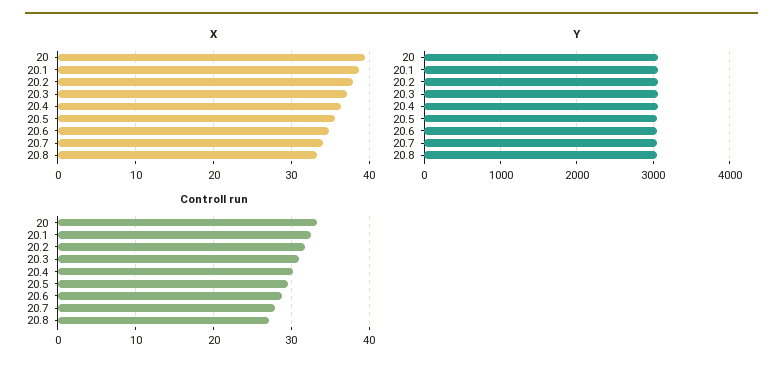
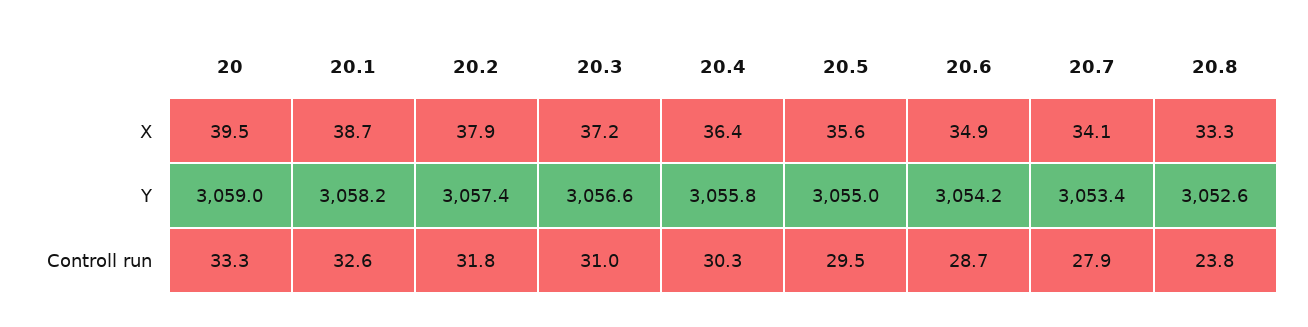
Controll run, 20.8: 27 -> 23.8

